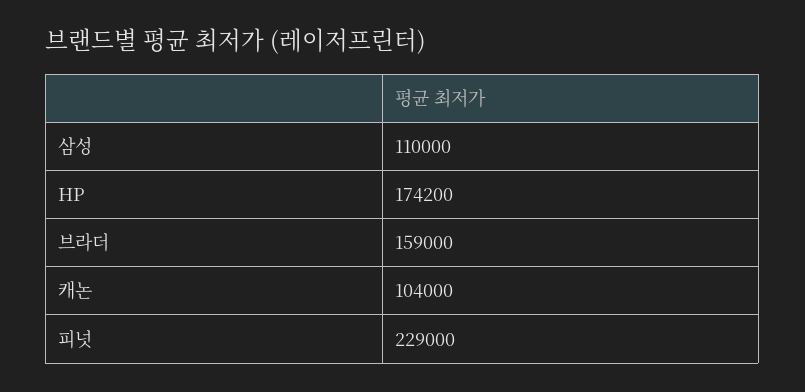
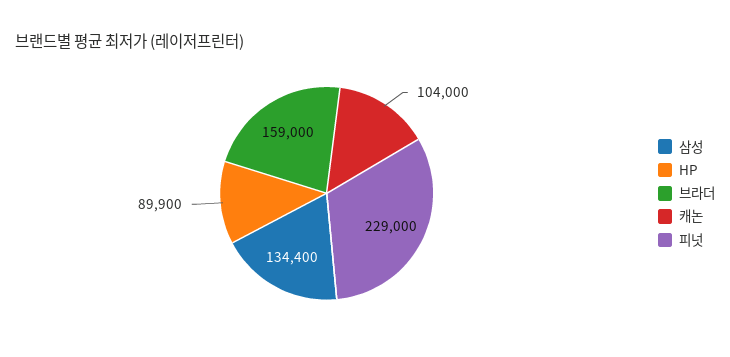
삼성: 110000 -> 134400
HP: 174200 -> 89900

